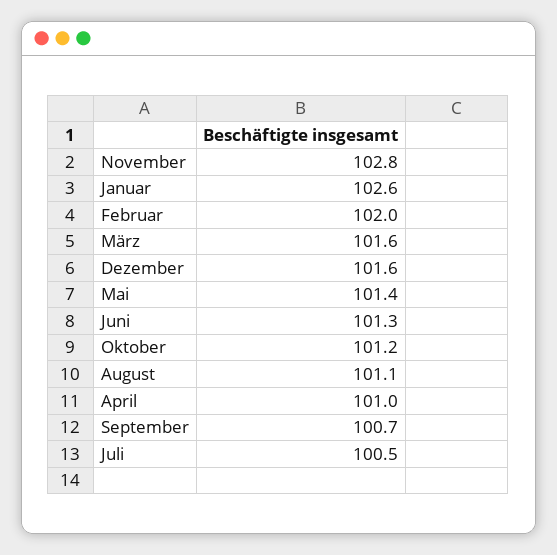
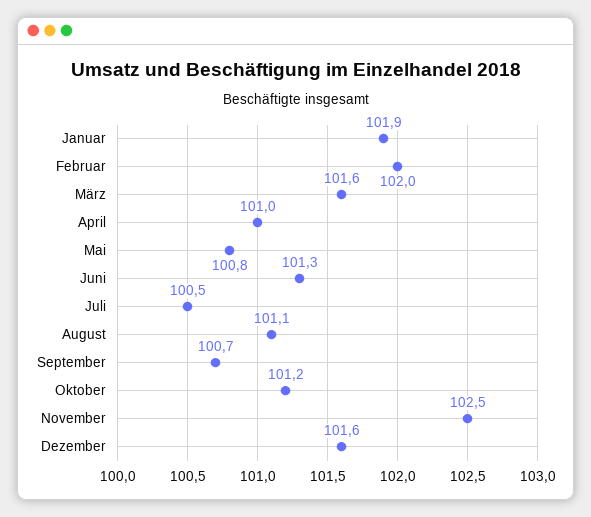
November: 102.8 -> 102.5
Januar: 102.6 -> 101.9
Mai: 101.4 -> 100.8

